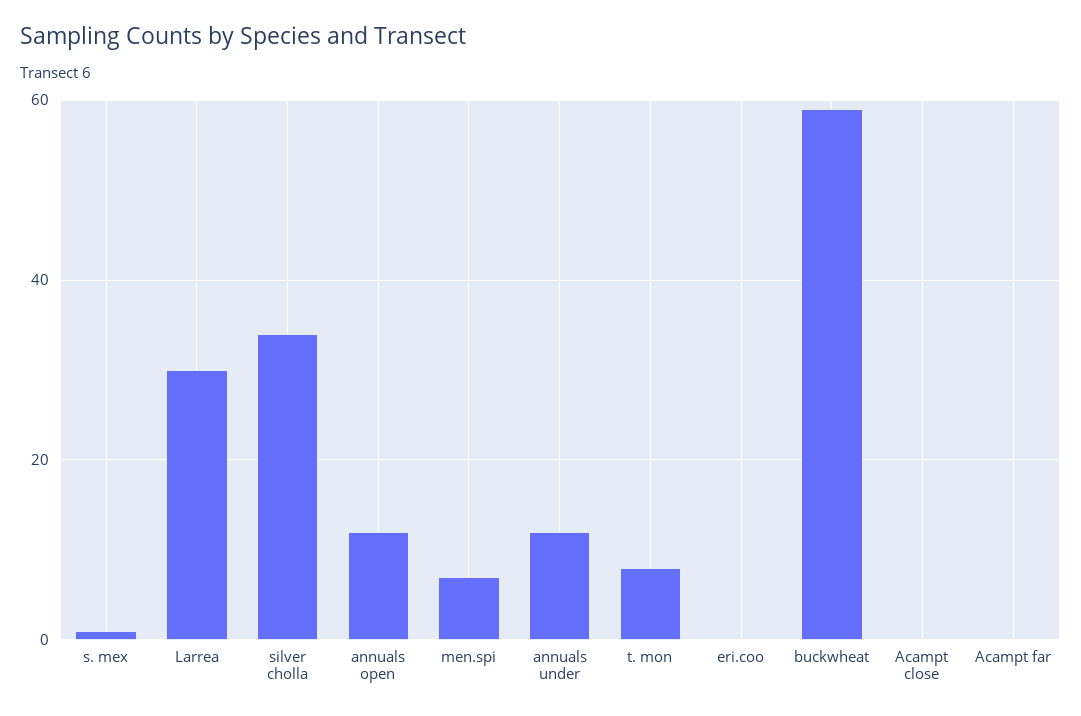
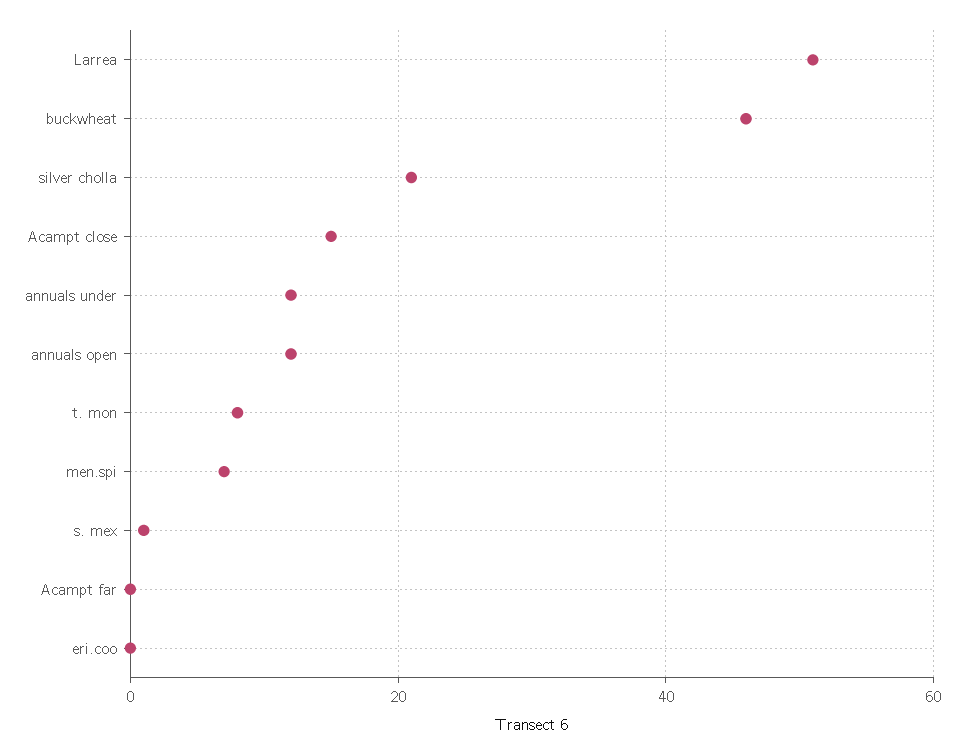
Larrea: 30 -> 50
silver cholla: 35 -> 20
buckwheat: 60 -> 45
Acampt close: 0 -> 15

